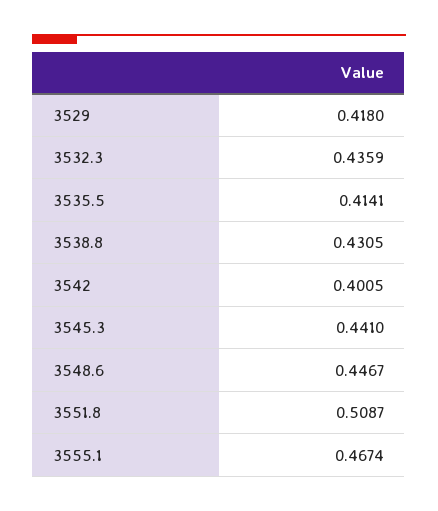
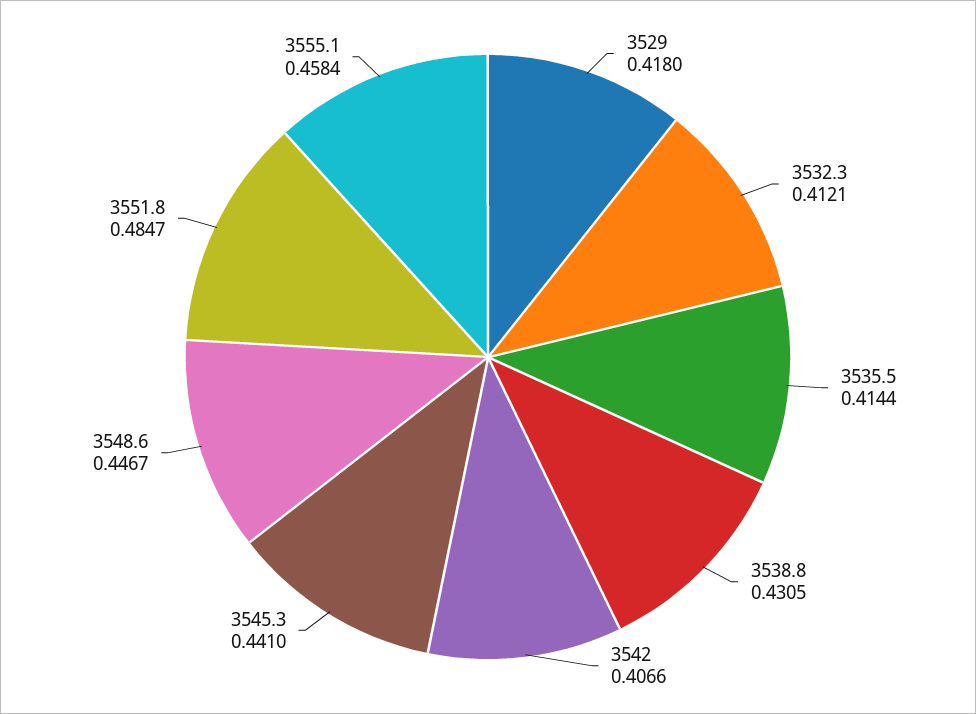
3532.3: 0.4359 -> 0.4121
3535.5: 0.4141 -> 0.4144
3542: 0.4005 -> 0.4066
3551.8: 0.5087 -> 0.4847
3555.1: 0.4674 -> 0.4584

